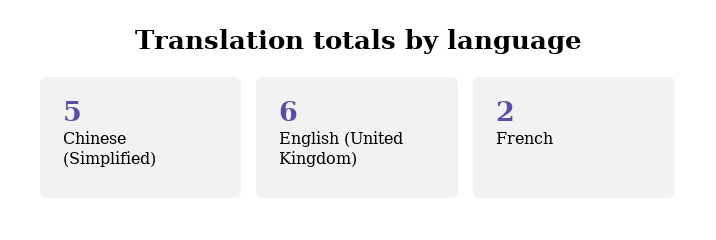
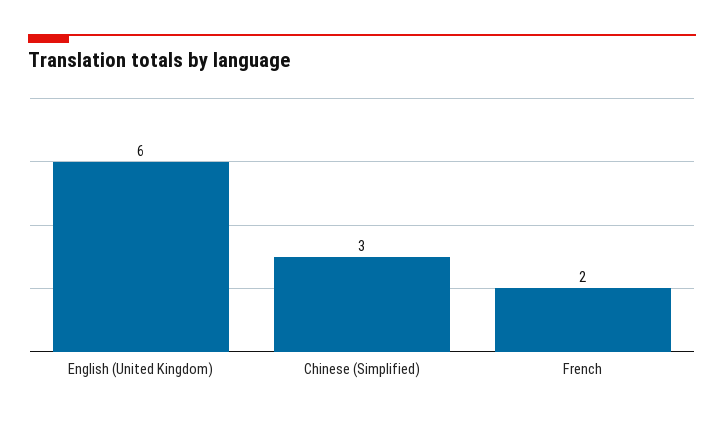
Chinese (Simplified): 5 -> 3

